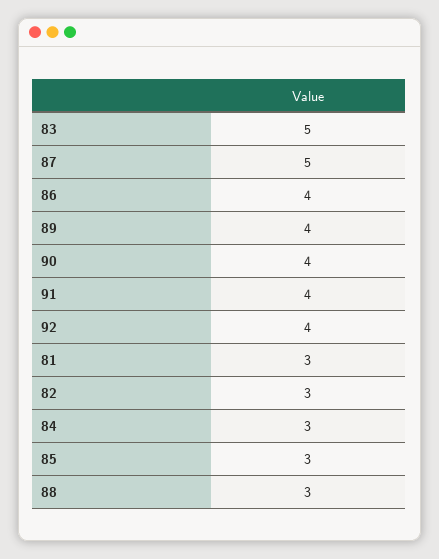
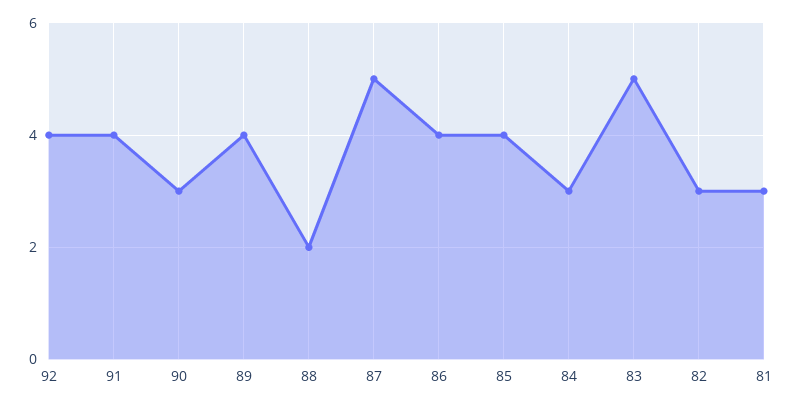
90: 4 -> 3
85: 3 -> 4
88: 3 -> 2

